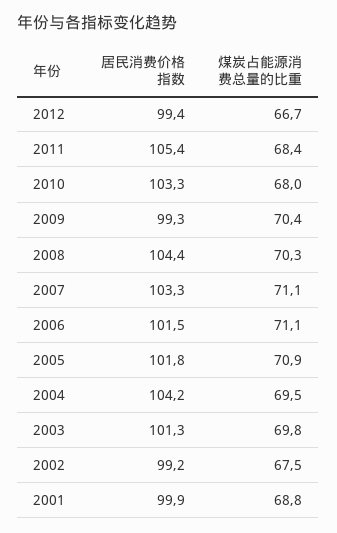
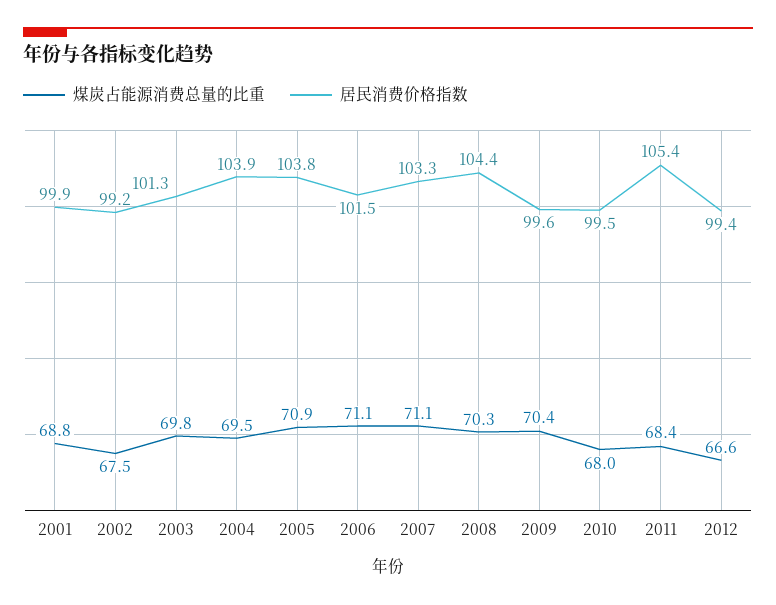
煤炭占能源消费总量的比重, 2012: 66.7 -> 66.6
居民消费价格指数, 2010: 103.3 -> 99.5
居民消费价格指数, 2009: 99.3 -> 99.6
居民消费价格指数, 2005: 101.8 -> 103.8
居民消费价格指数, 2004: 104.2 -> 103.9

